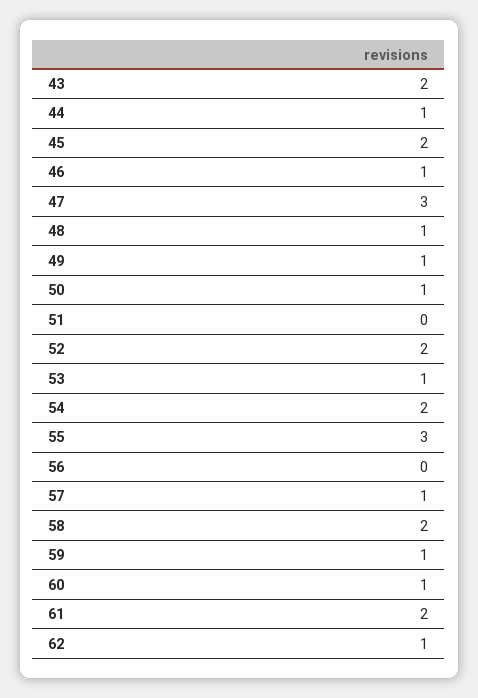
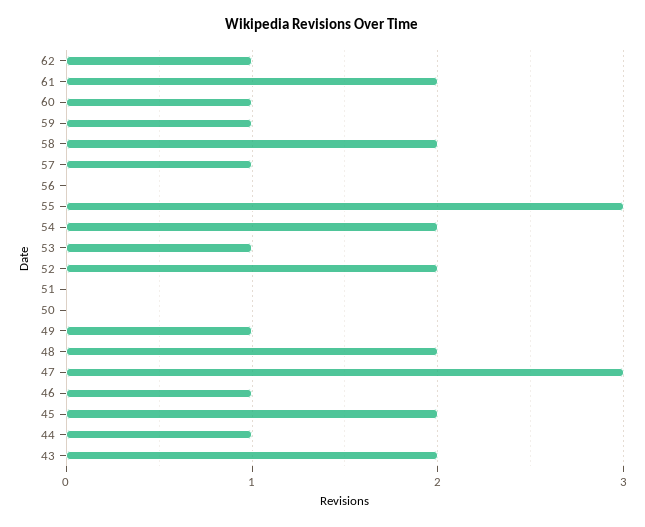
48: 1 -> 2
50: 1 -> 0

